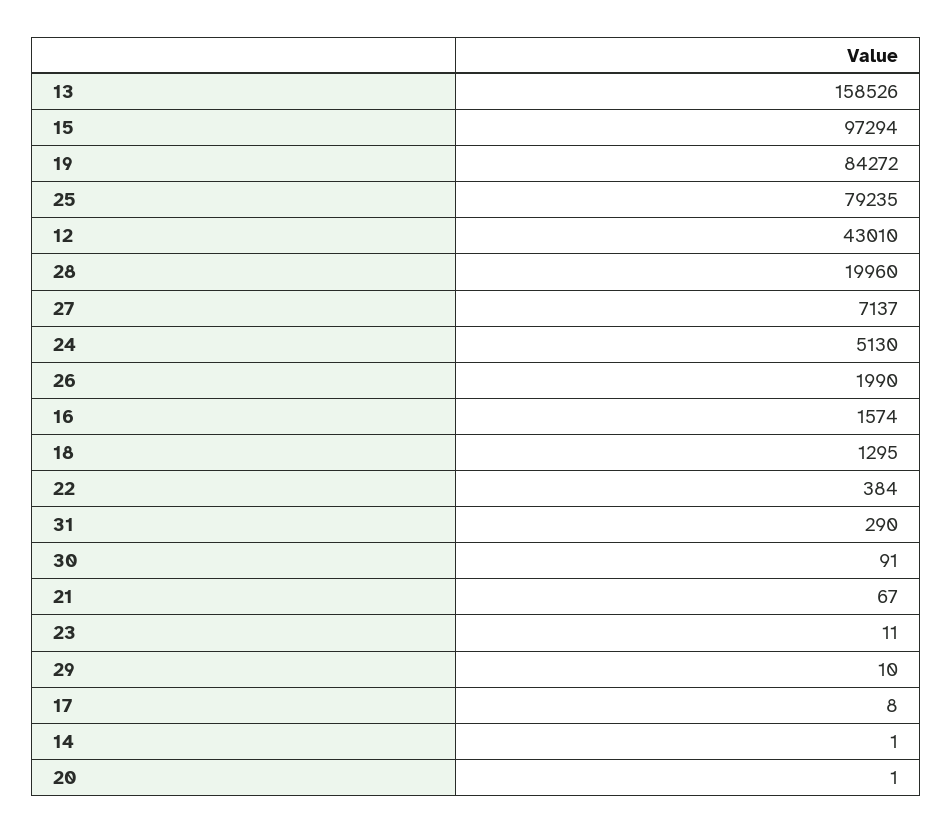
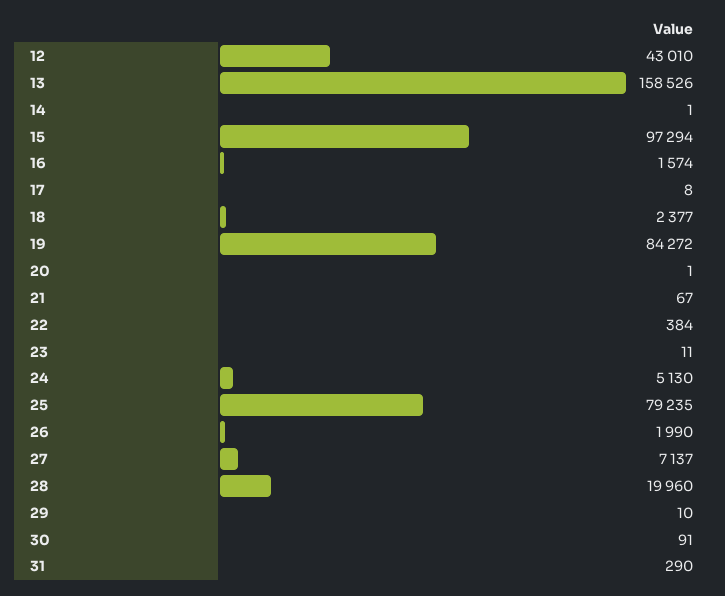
18: 1295 -> 2377

